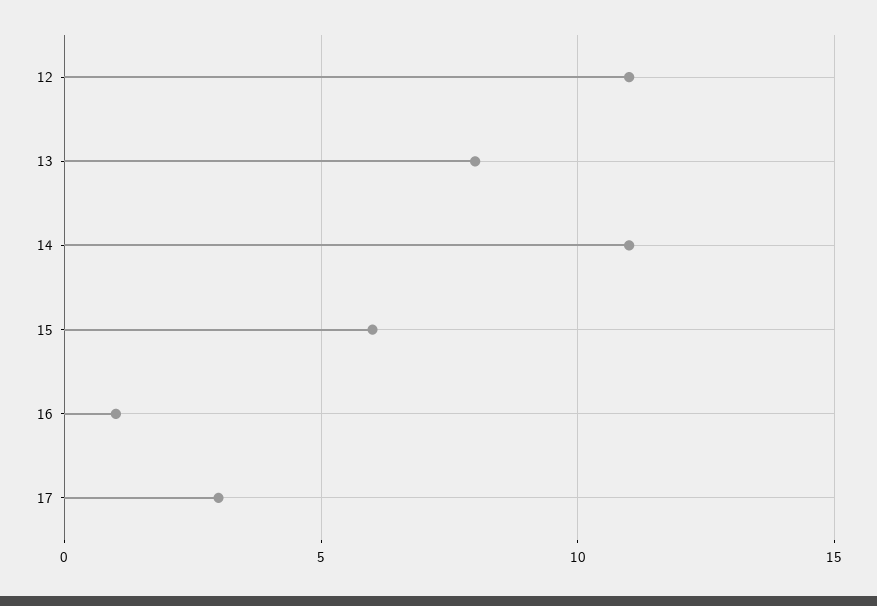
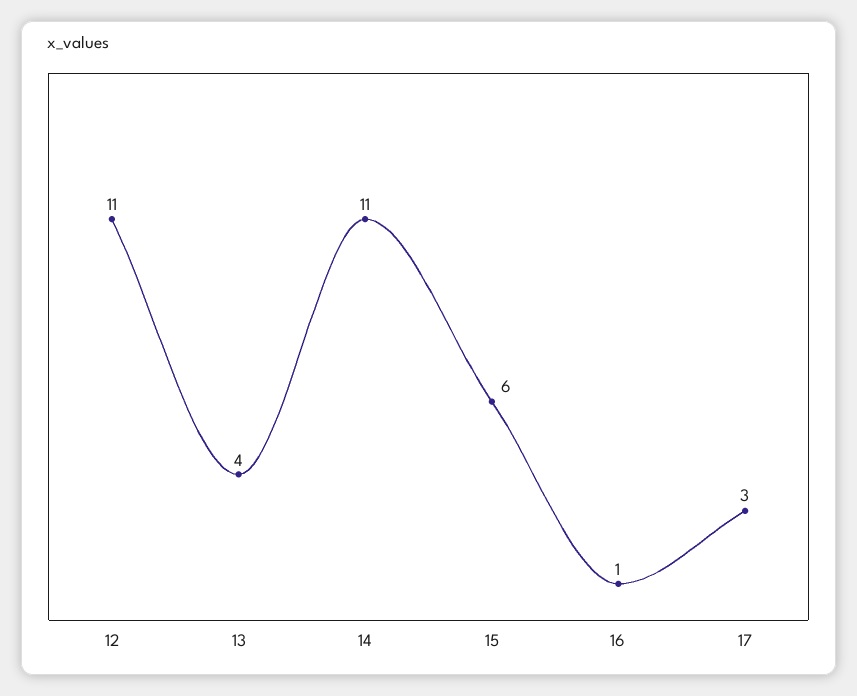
13: 8 -> 4

